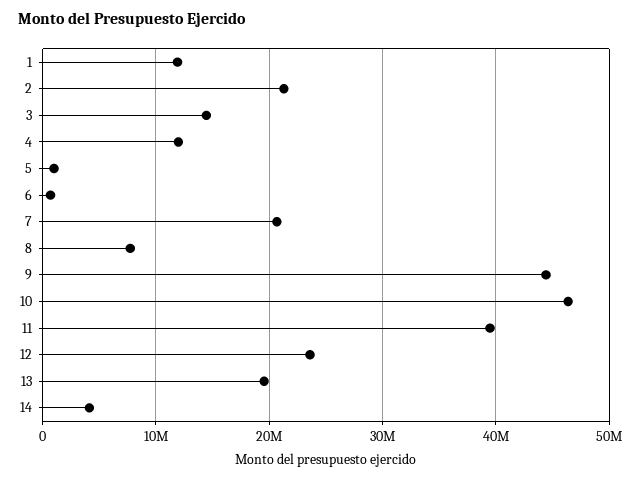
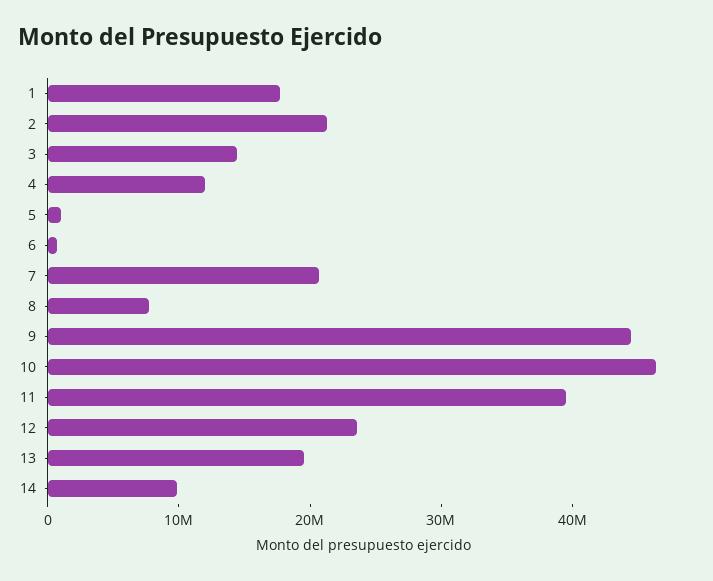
1: 12000000 -> 18000000
14: 4000000 -> 10000000

